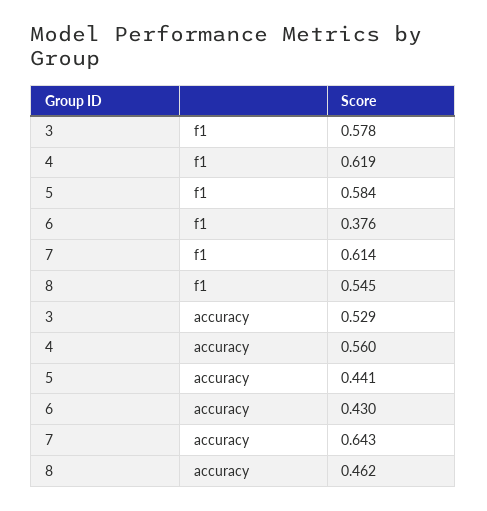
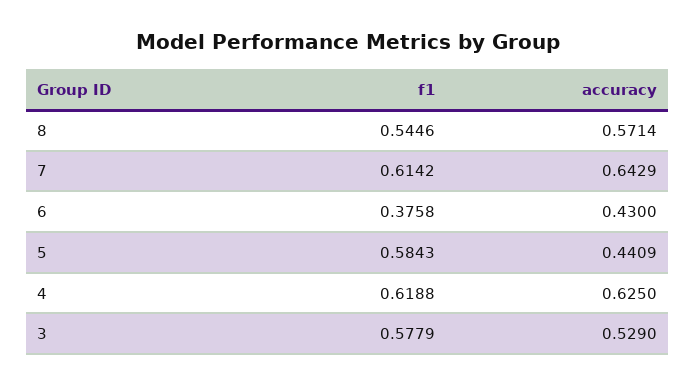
4, accuracy: 0.56 -> 0.625
8, accuracy: 0.462 -> 0.5714

